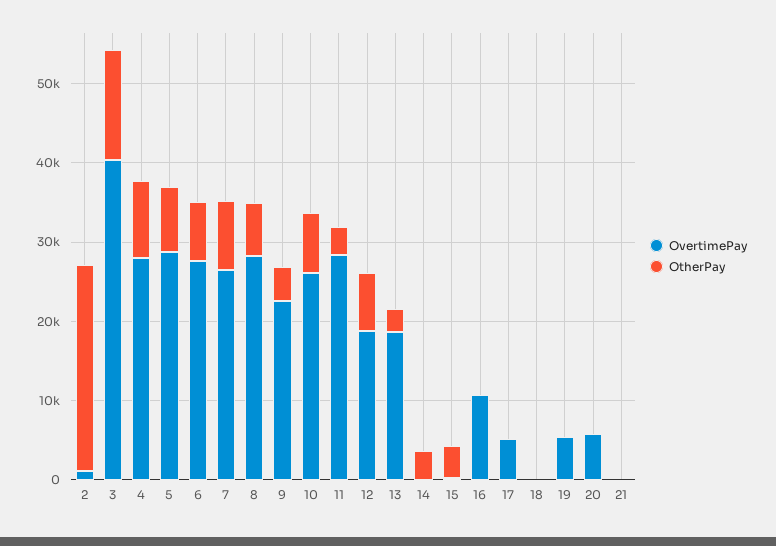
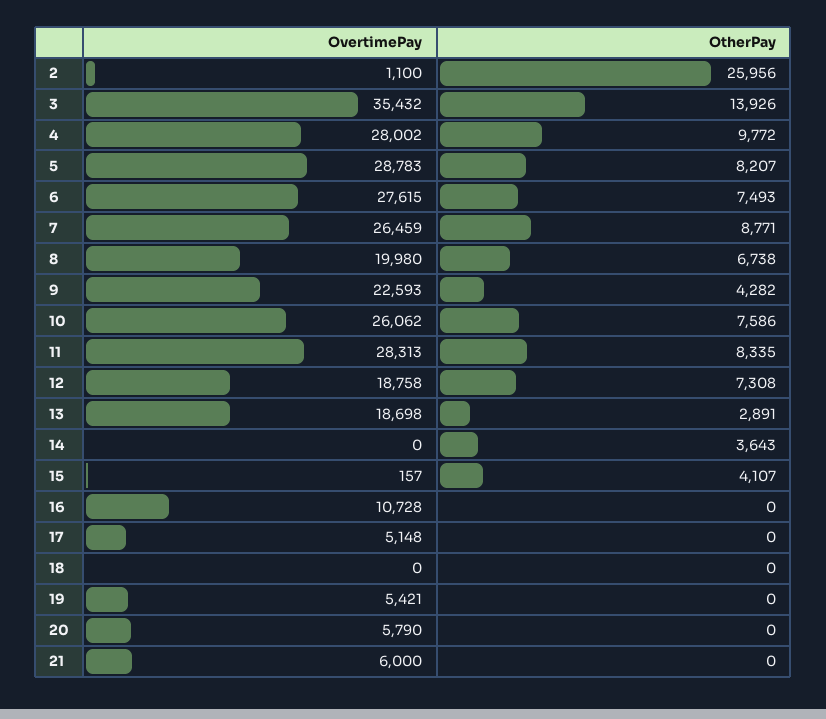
OvertimePay, 3: 40000 -> 35432
OvertimePay, 8: 28000 -> 19980
OtherPay, 11: 4000 -> 8335
OvertimePay, 21: 0 -> 6000

